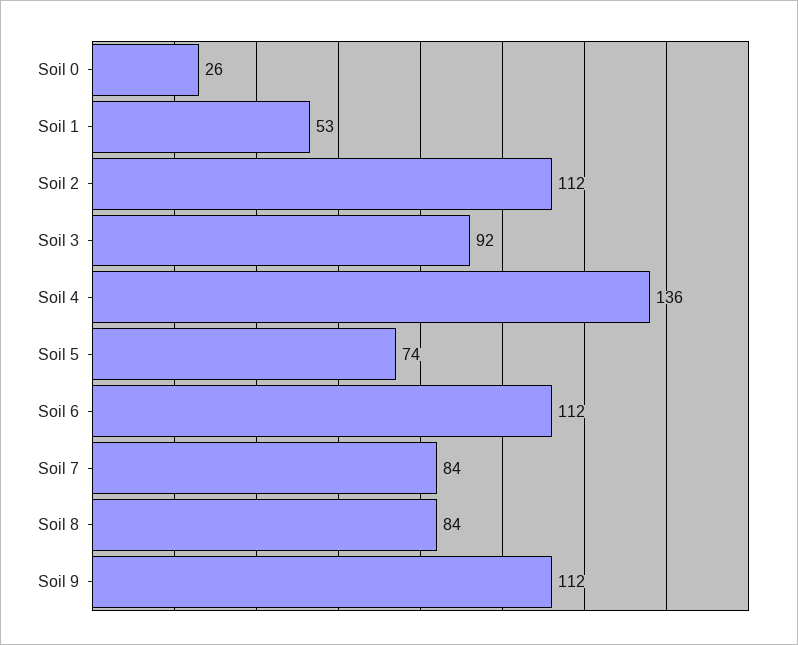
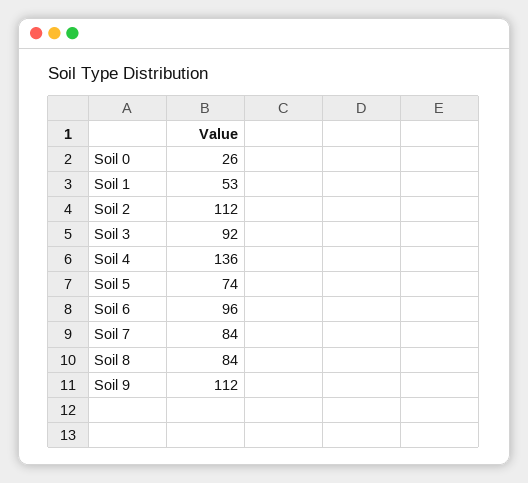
Soil 6: 112 -> 96

